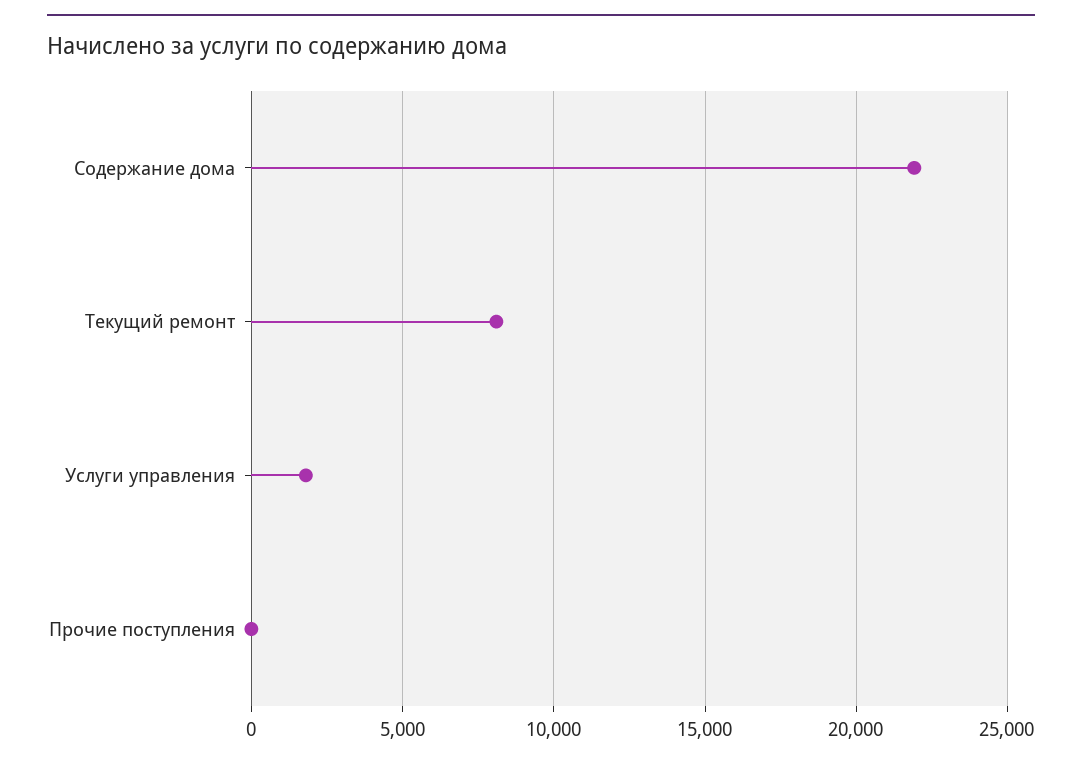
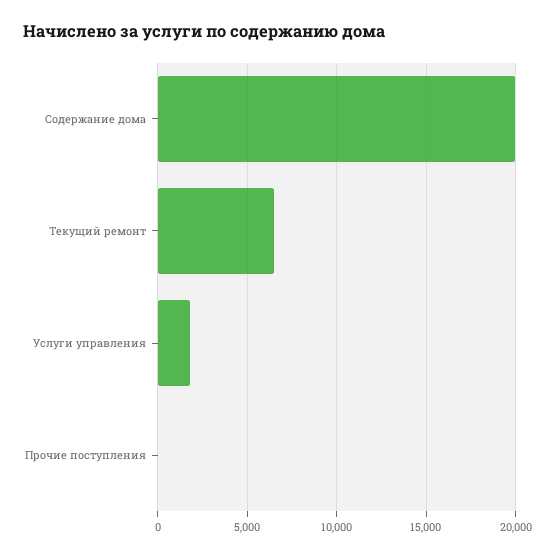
Содержание дома: 22000 -> 20000
Текущий ремонт: 8000 -> 6500

